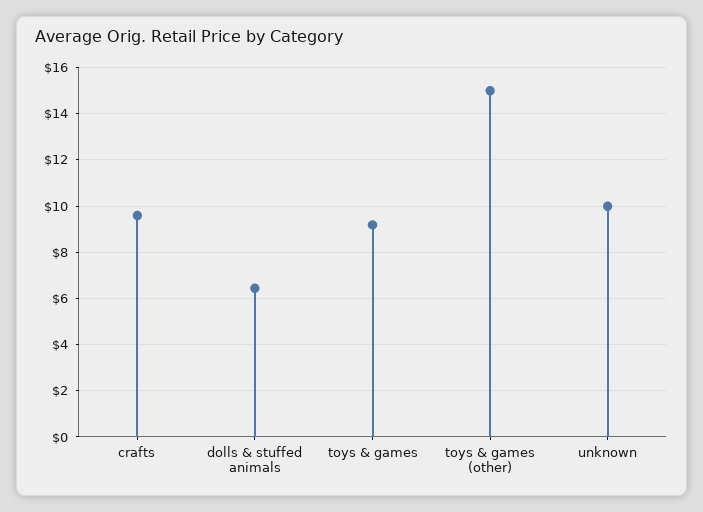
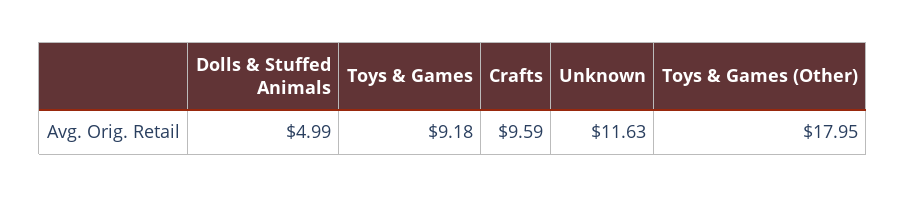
dolls & stuffed animals: 6.5 -> 4.99
toys & games (other): 15 -> 17.95
unknown: 10 -> 11.63

